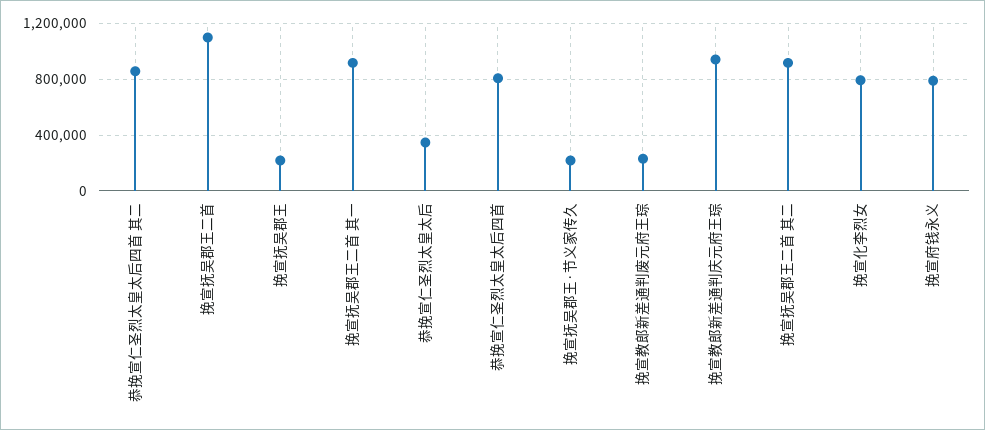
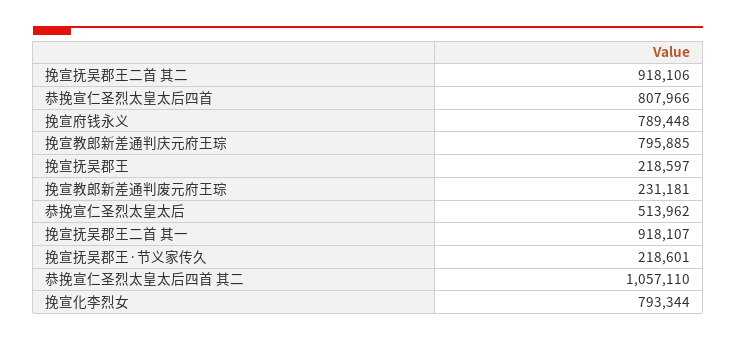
恭挽宣仁圣烈太皇太后四首 其二: 850000 -> 1057110
挽宣抚吴郡王二首: 1100000 -> none
恭挽宣仁圣烈太皇太后: 350000 -> 513962
挽宣教郎新差通判庆元府王琮: 950000 -> 795885

